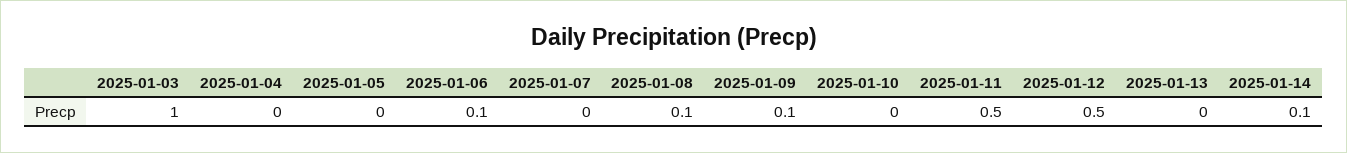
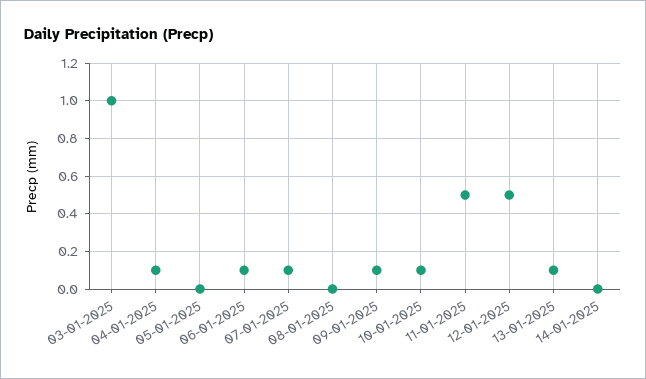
2025-01-04: 0 -> 0.1
2025-01-07: 0 -> 0.1
2025-01-08: 0.1 -> 0
2025-01-10: 0 -> 0.1
2025-01-13: 0 -> 0.1
2025-01-14: 0.1 -> 0

